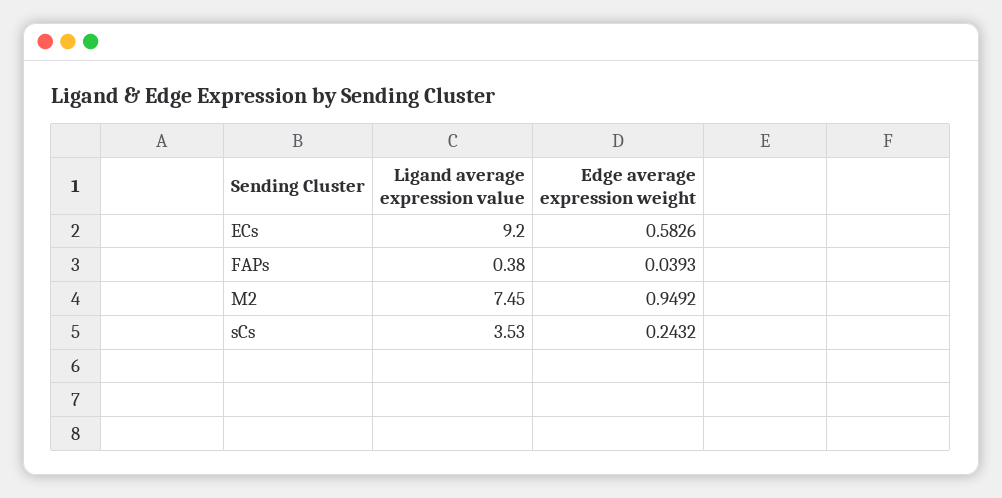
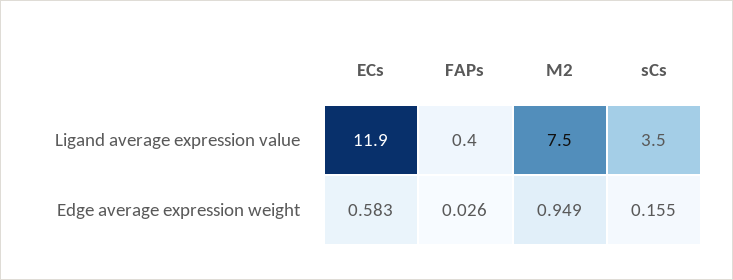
Ligand average expression value, ECs: 9.2 -> 11.9
Edge average expression weight, FAPs: 0.0393 -> 0.026
Edge average expression weight, sCs: 0.2432 -> 0.155

